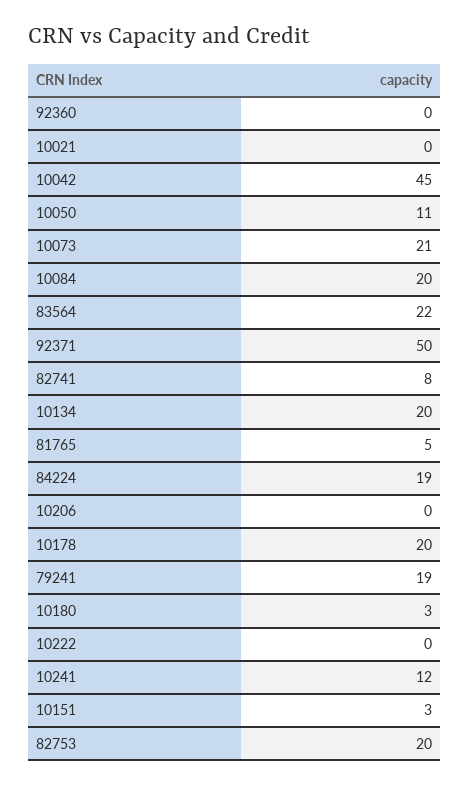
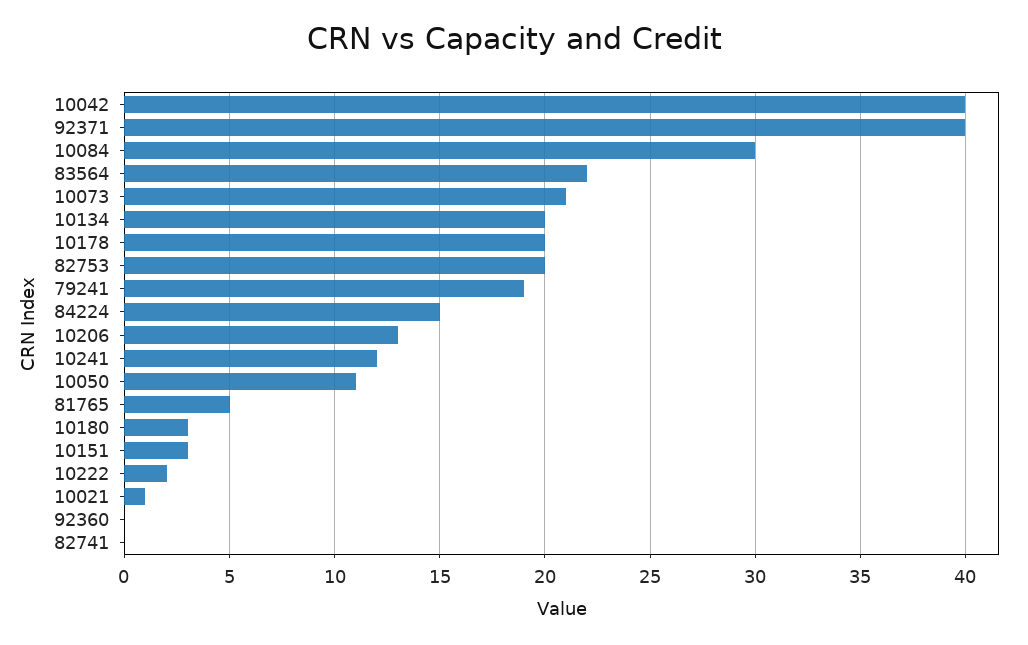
10021: 0 -> 1
10042: 45 -> 40
10084: 20 -> 30
92371: 50 -> 40
82741: 8 -> 0
84224: 19 -> 15
10206: 0 -> 13
10222: 0 -> 2

